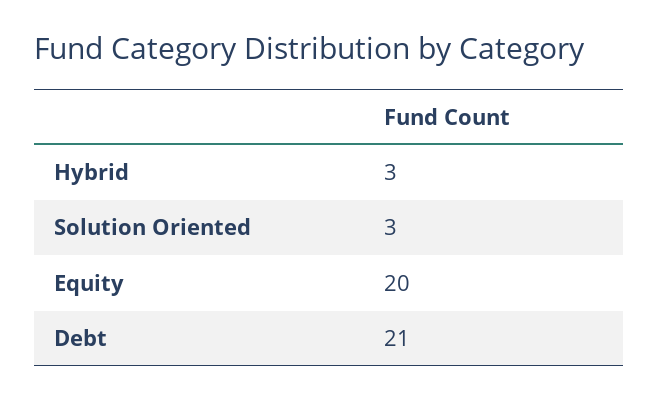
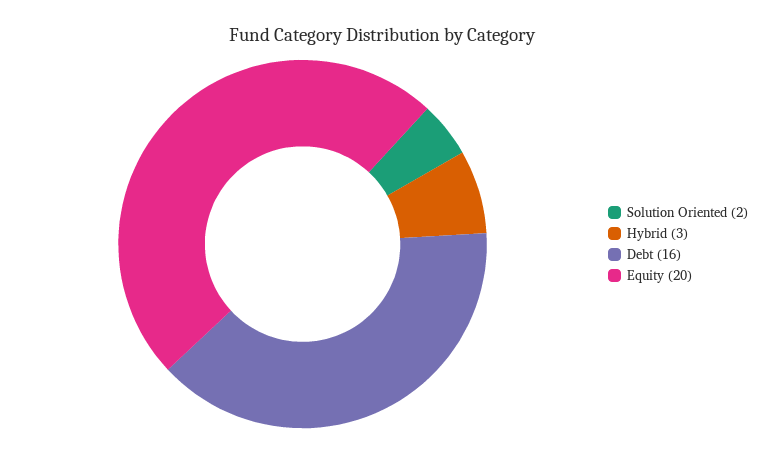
Solution Oriented: 3 -> 2
Debt: 21 -> 16

